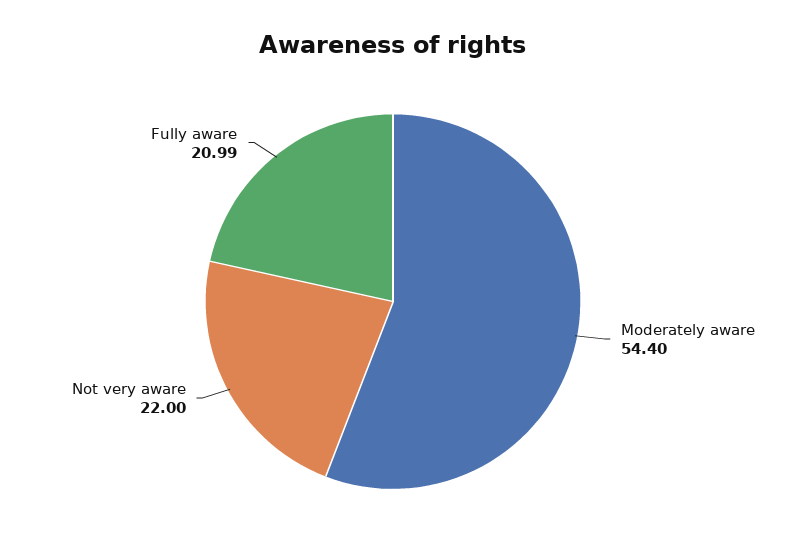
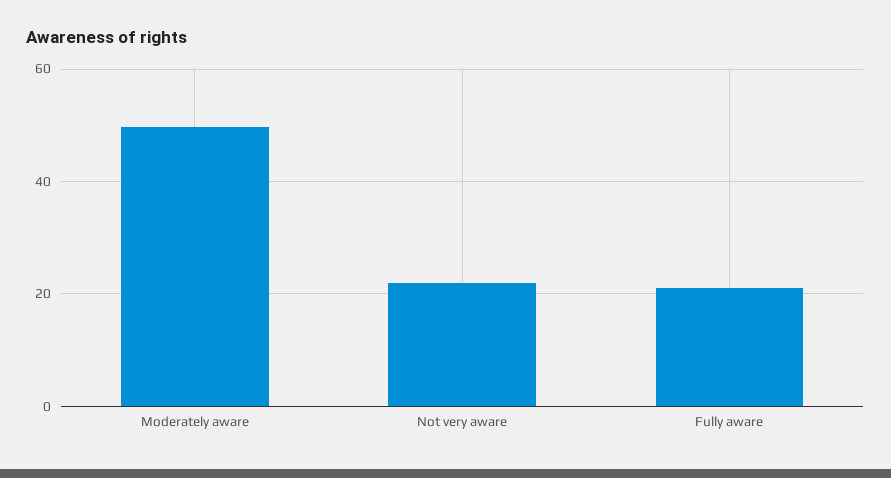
Moderately aware: 54.4 -> 50

